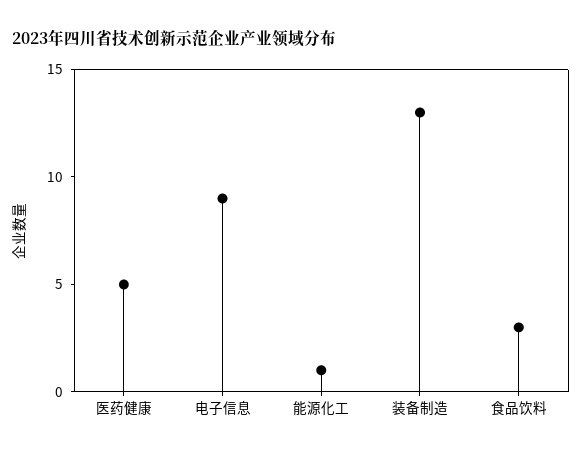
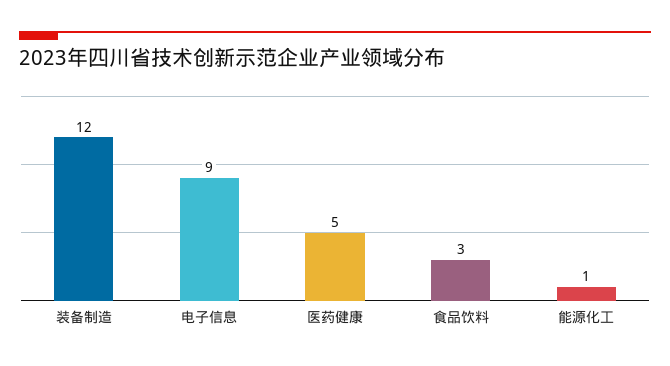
装备制造: 13 -> 12

